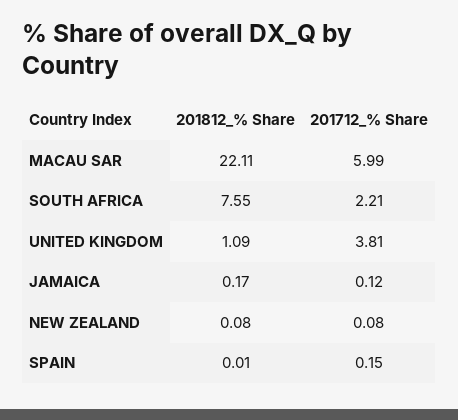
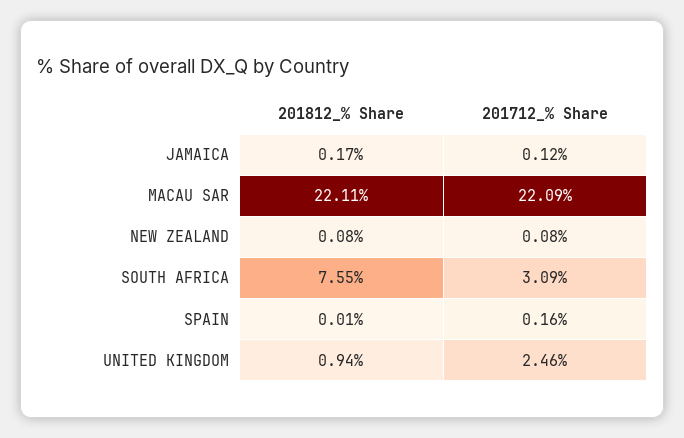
201712_% Share, MACAU SAR: 5.99 -> 22.09
201712_% Share, SOUTH AFRICA: 2.21 -> 3.09
201812_% Share, UNITED KINGDOM: 1.09 -> 0.94
201712_% Share, UNITED KINGDOM: 3.81 -> 2.46
201712_% Share, SPAIN: 0.15 -> 0.16

